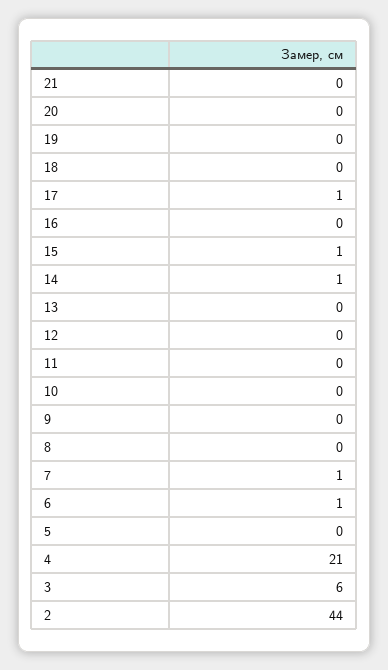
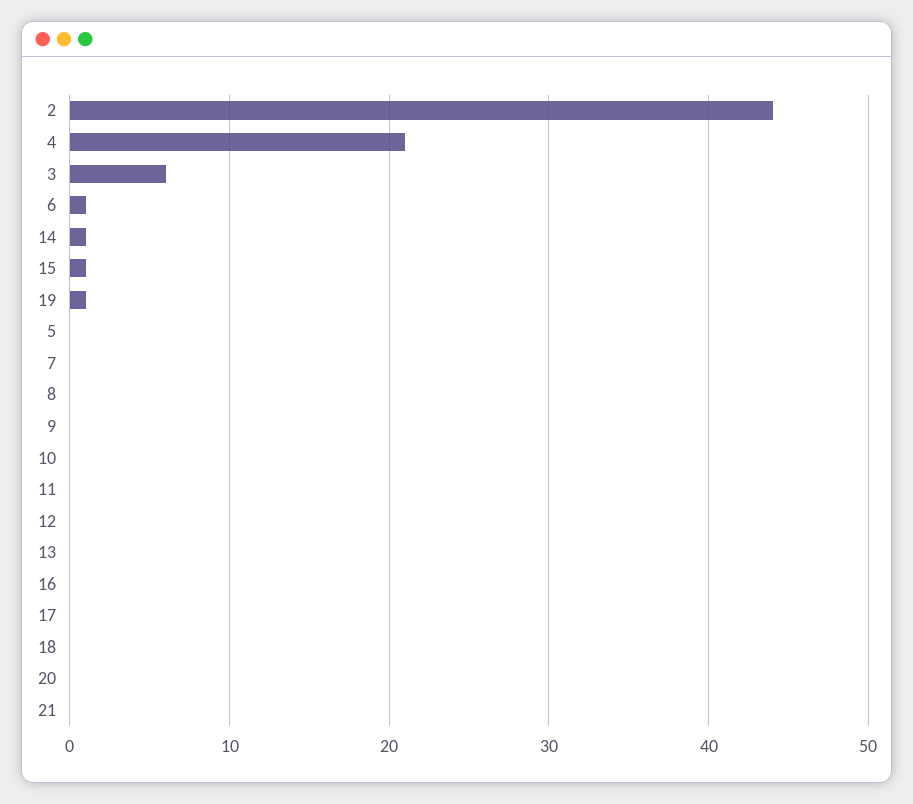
19: 0 -> 1
17: 1 -> 0
7: 1 -> 0

